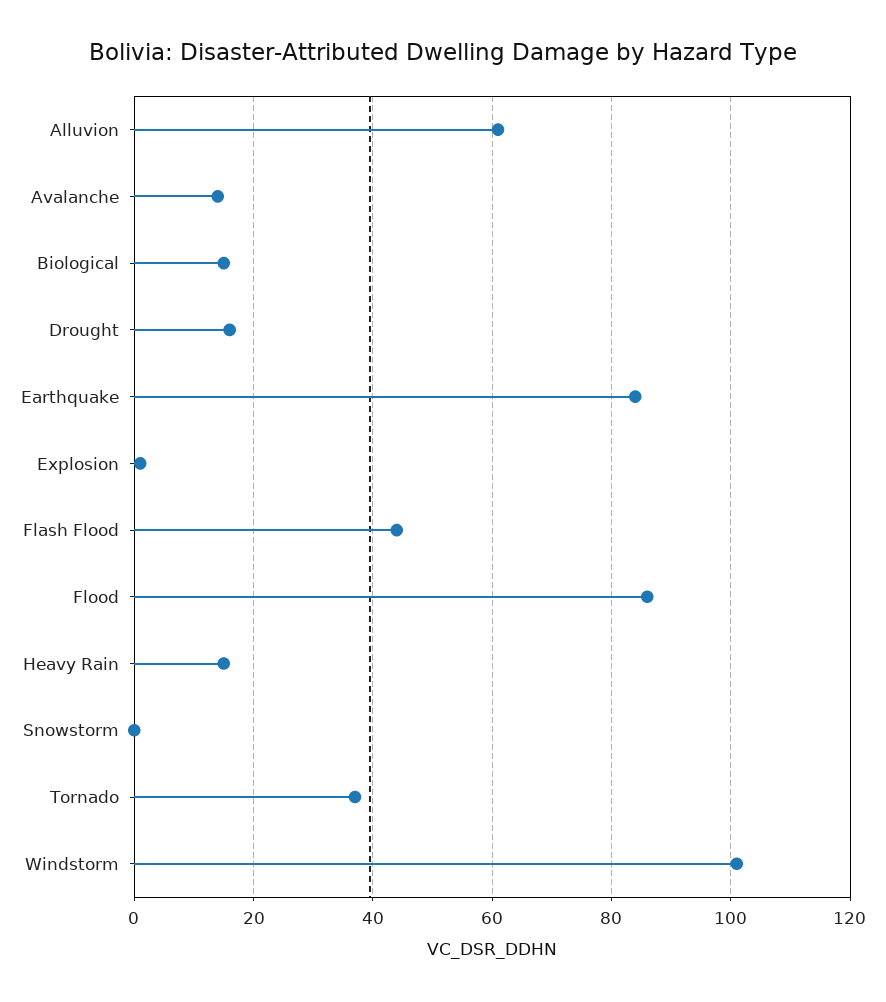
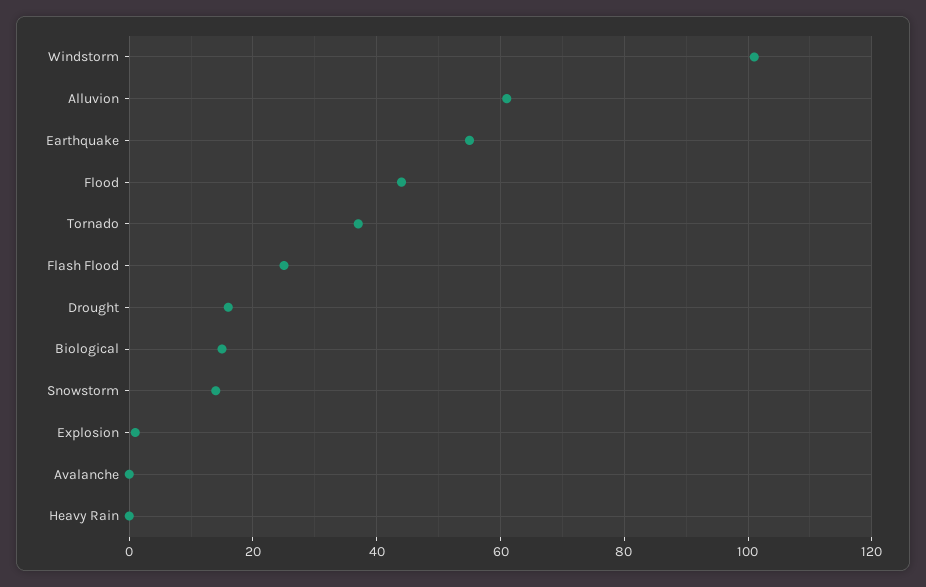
Avalanche: 15 -> 0
Earthquake: 85 -> 55
Flash Flood: 45 -> 25
Flood: 85 -> 45
Heavy Rain: 15 -> 0
Snowstorm: 0 -> 15

